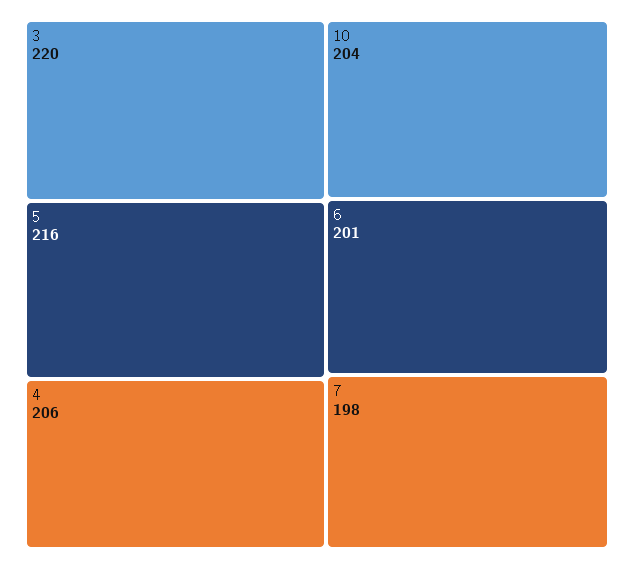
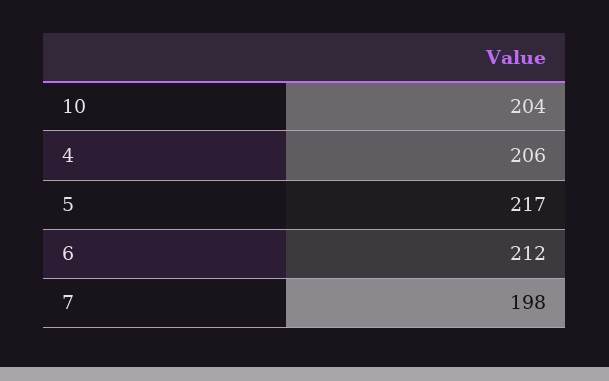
3: 220 -> none
5: 216 -> 217
6: 201 -> 212

